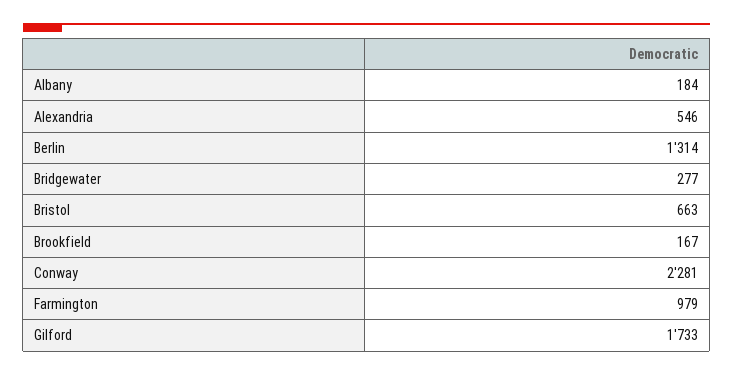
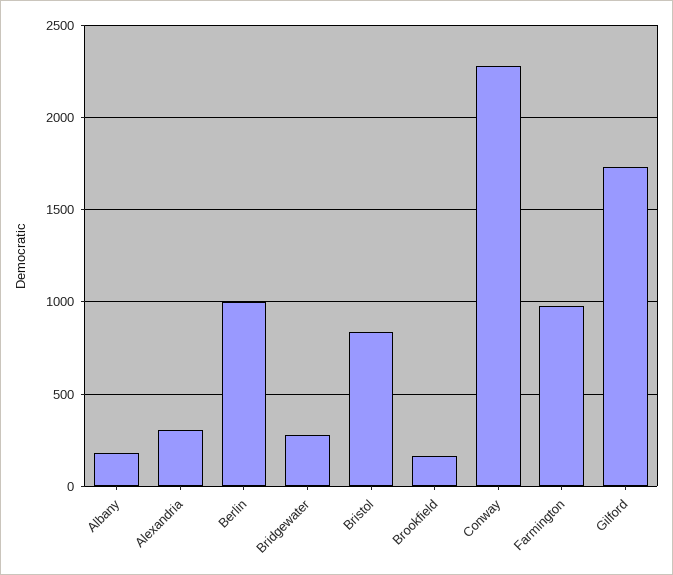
Alexandria: 546 -> 300
Berlin: 1314 -> 1000
Bristol: 663 -> 850

